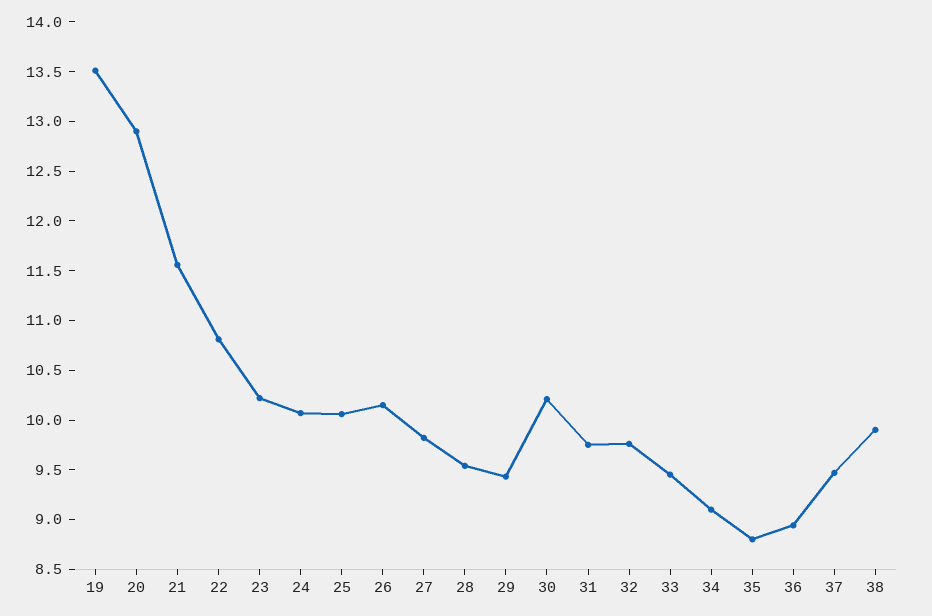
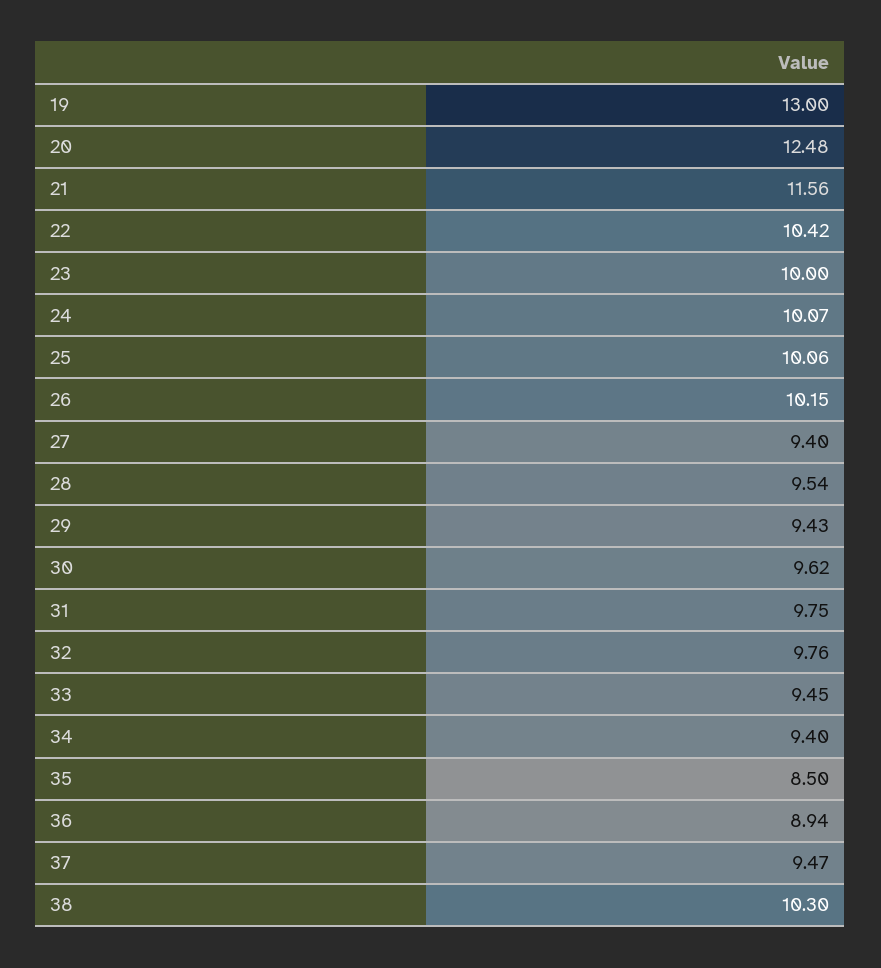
19: 13.5 -> 13
20: 12.9 -> 12.48
22: 10.8 -> 10.42
23: 10.2 -> 10
27: 9.8 -> 9.4
30: 10.2 -> 9.62
34: 9.1 -> 9.4
35: 8.8 -> 8.5
38: 9.9 -> 10.3

